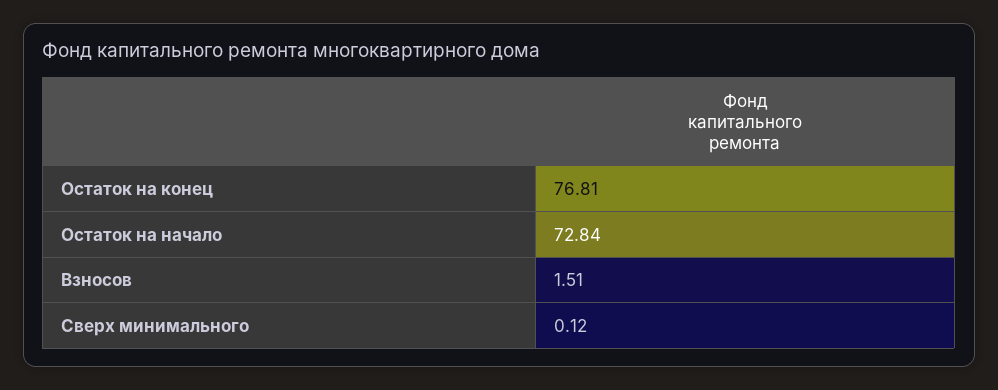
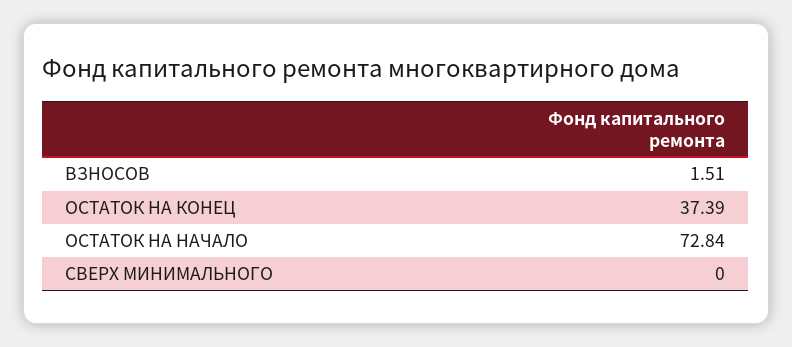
Остаток на конец: 76.81 -> 37.39
Сверх минимального: 0.12 -> 0

